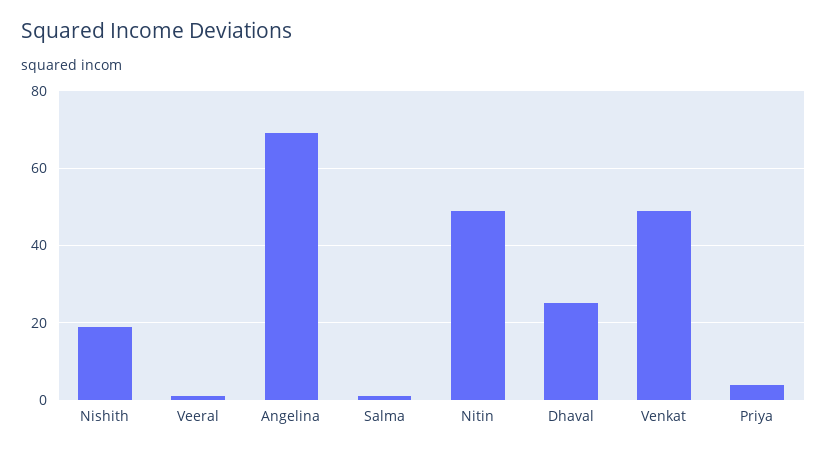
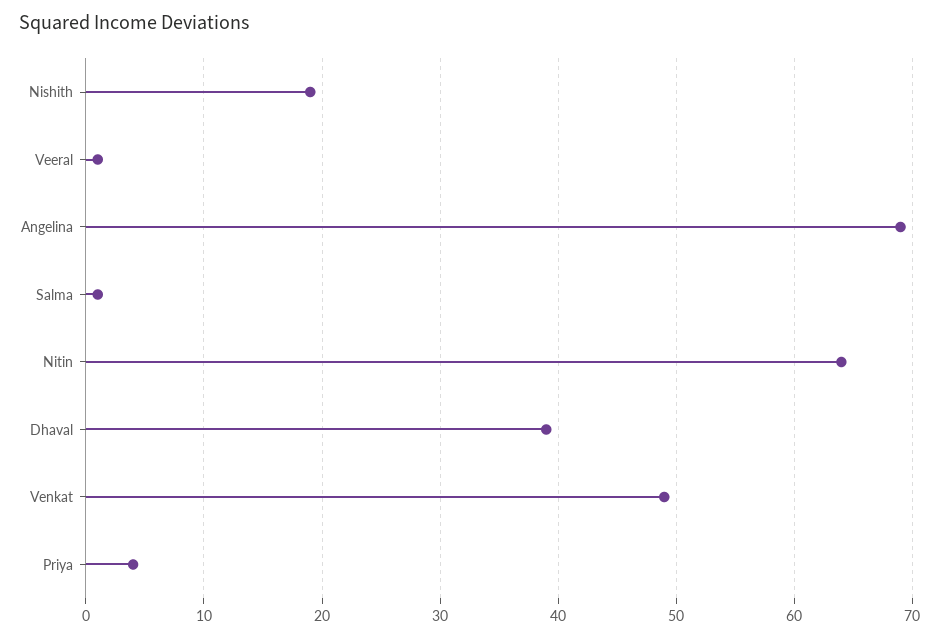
Nitin: 50 -> 64
Dhaval: 25 -> 39

